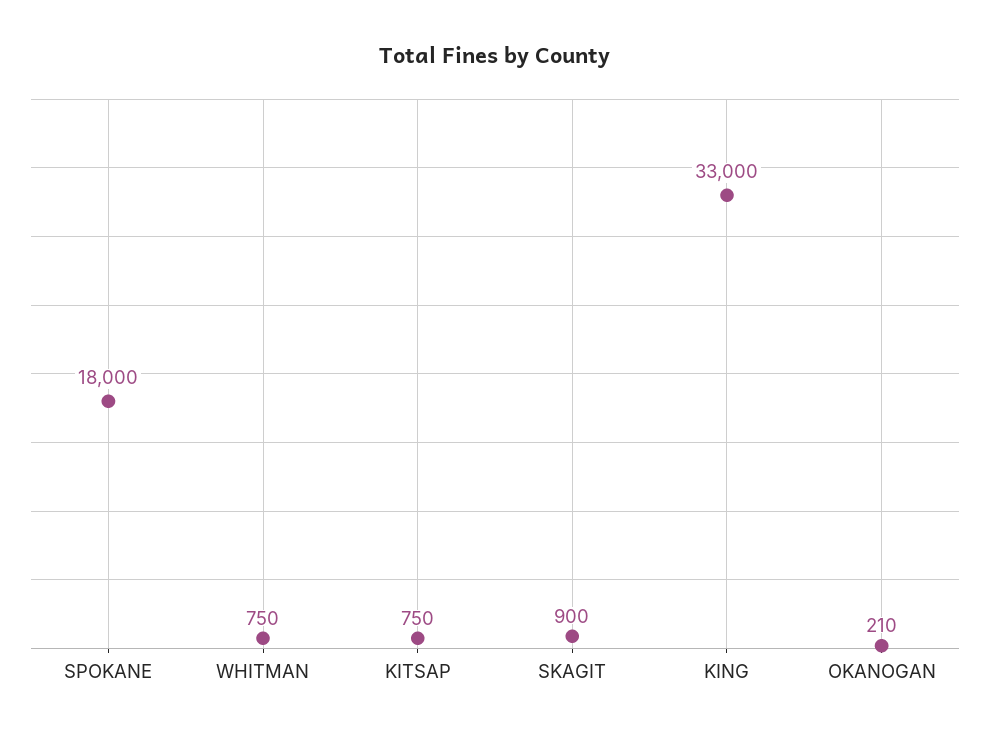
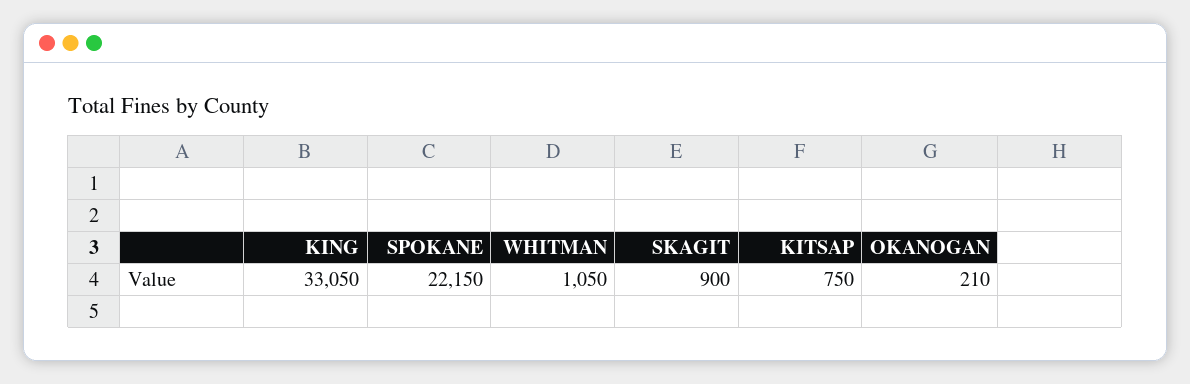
SPOKANE: 18000 -> 22150
WHITMAN: 750 -> 1050
KING: 33000 -> 33050

